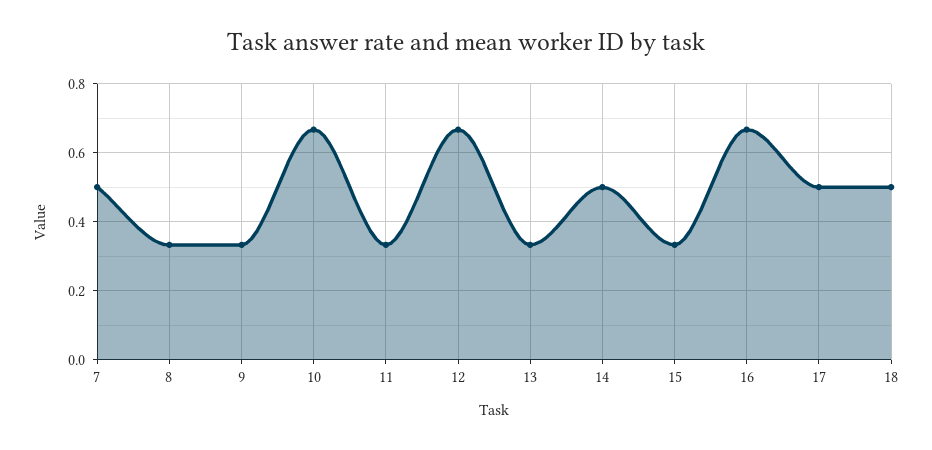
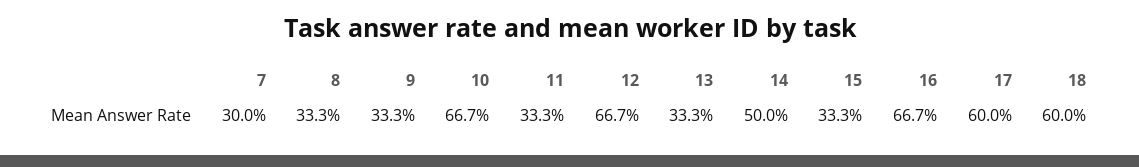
7: 0.5 -> 0.3
17: 0.5 -> 0.6
18: 0.5 -> 0.6

